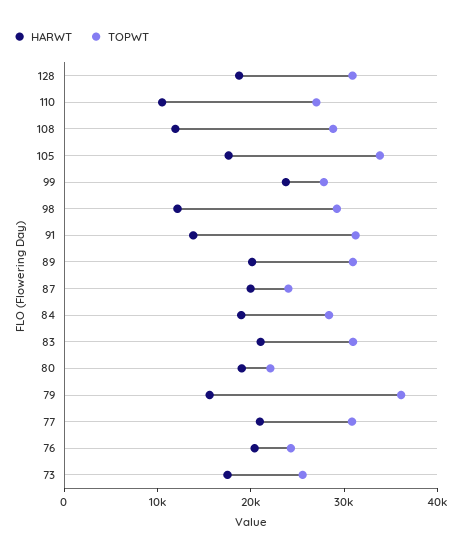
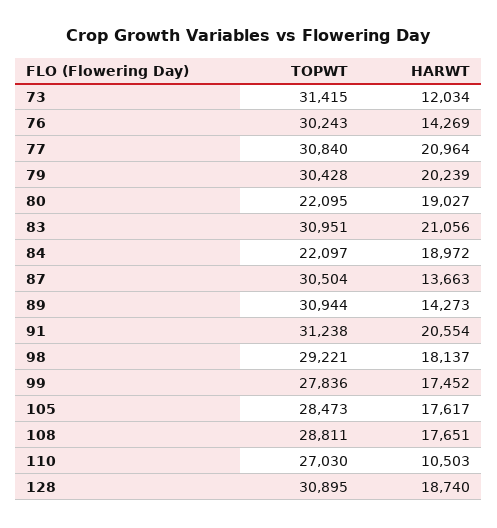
HARWT, 108: 12000 -> 17651
TOPWT, 105: 34000 -> 28473
HARWT, 99: 24000 -> 17452
HARWT, 98: 12000 -> 18137
HARWT, 91: 14000 -> 20554
HARWT, 89: 20000 -> 14273
HARWT, 87: 20000 -> 13663
TOPWT, 87: 24000 -> 30504
TOPWT, 84: 28000 -> 22097
HARWT, 79: 16000 -> 20239
TOPWT, 79: 36000 -> 30428
HARWT, 76: 20000 -> 14269
TOPWT, 76: 24000 -> 30243
HARWT, 73: 18000 -> 12034
TOPWT, 73: 26000 -> 31415

